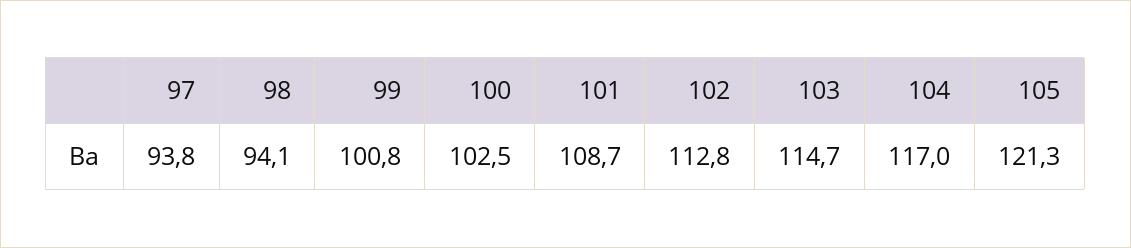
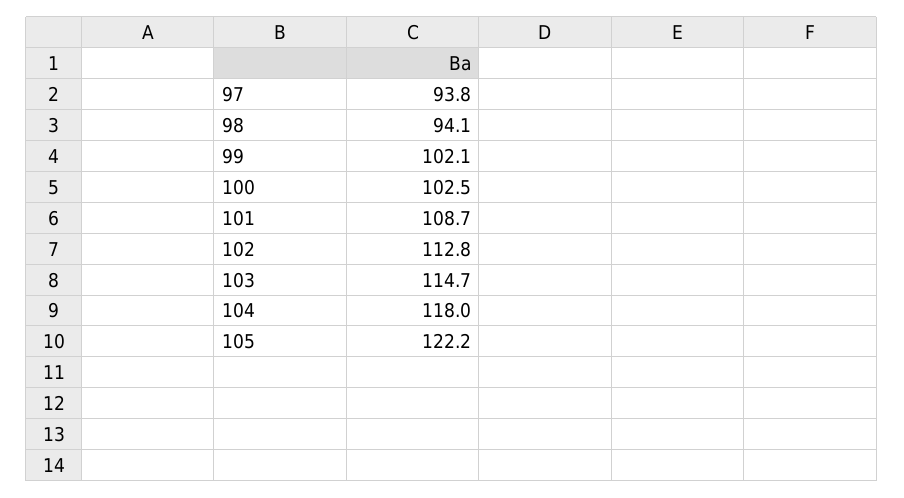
99: 100.8 -> 102.1
104: 117 -> 118
105: 121.3 -> 122.2

